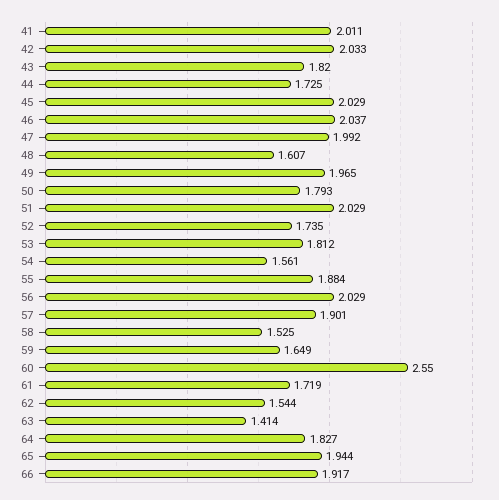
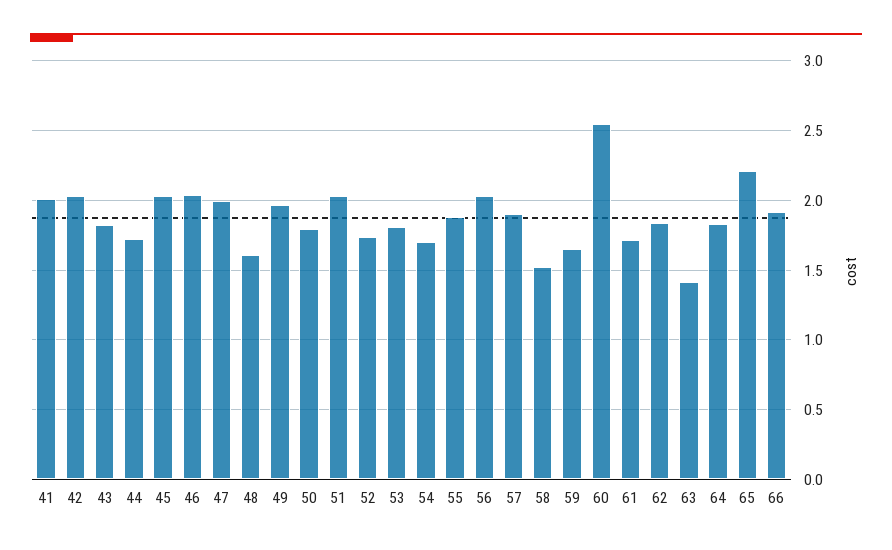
54: 1.561 -> 1.7
62: 1.544 -> 1.85
65: 1.944 -> 2.2

